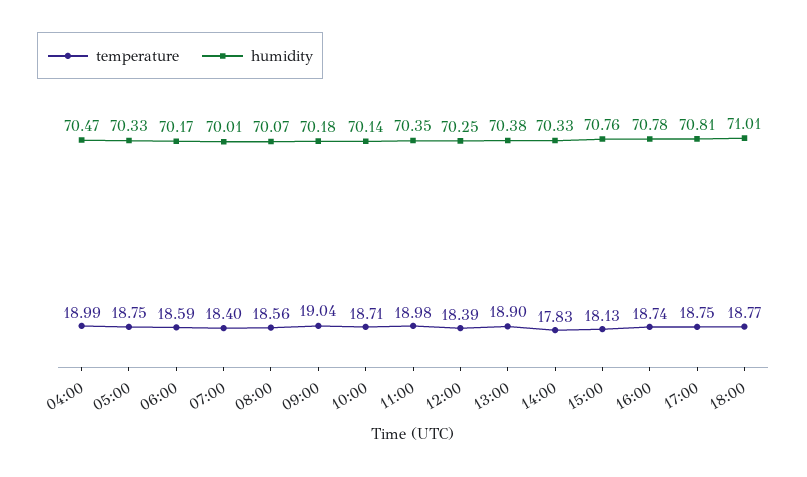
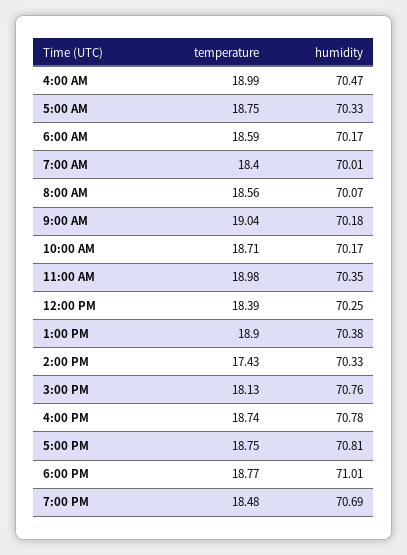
humidity, 10:00: 70.14 -> 70.17
temperature, 14:00: 17.83 -> 17.43
temperature, 7:00 PM: none -> 18.48
humidity, 7:00 PM: none -> 70.69

